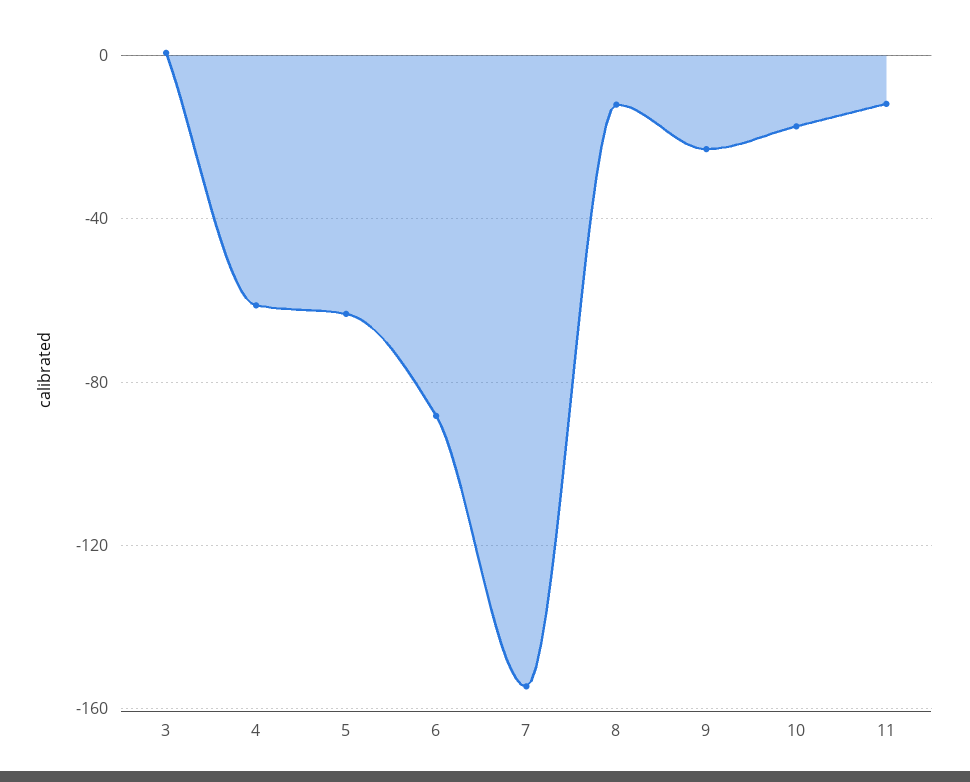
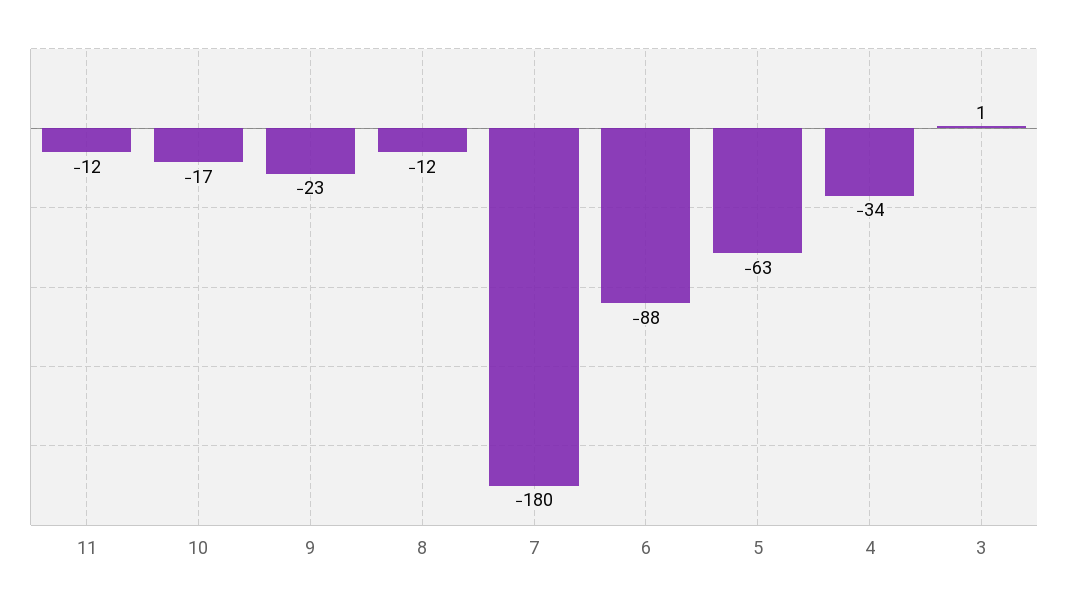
4: -60 -> -34
7: -155 -> -180

